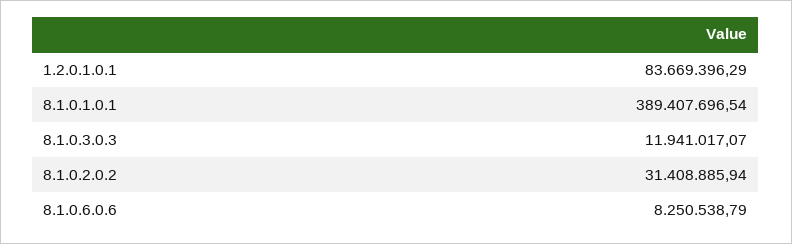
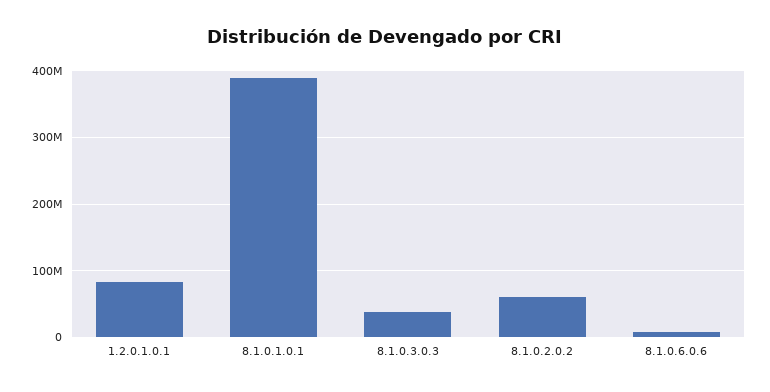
8.1.0.3.0.3: 11941017.07 -> 40000000
8.1.0.2.0.2: 31408885.94 -> 60000000

